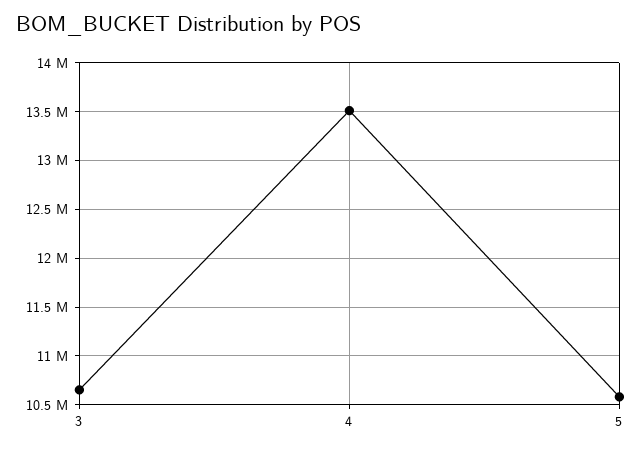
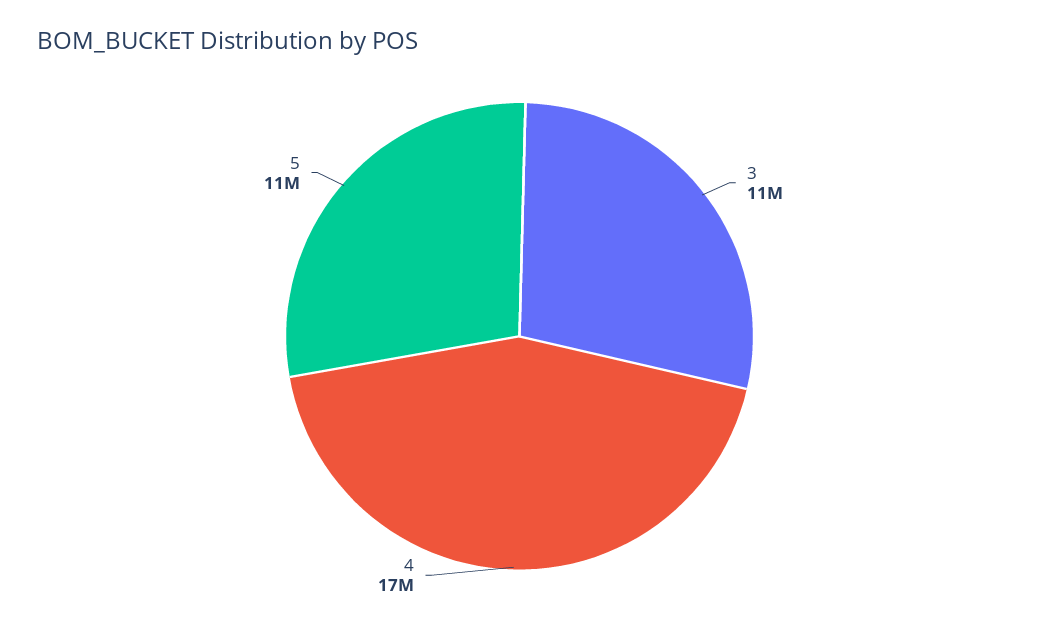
4: 13500000 -> 17000000

